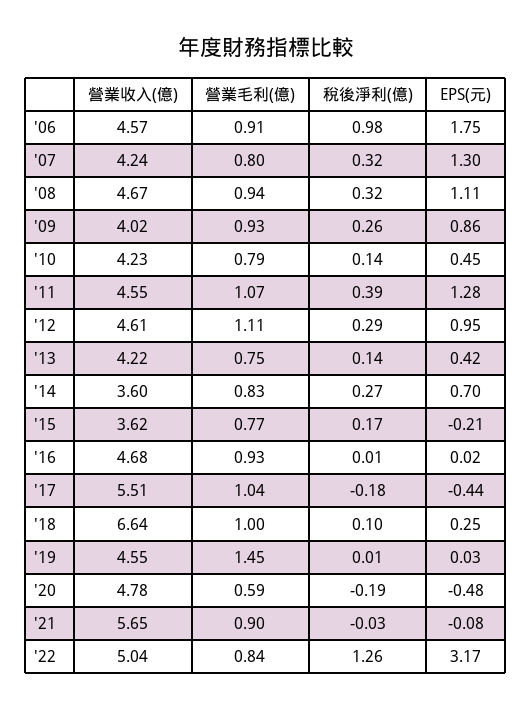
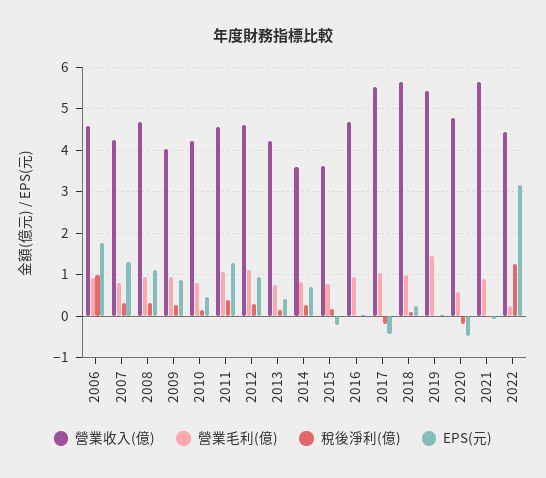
營業收入(億), '18: 6.64 -> 5.6
營業收入(億), '19: 4.55 -> 5.4
營業收入(億), '22: 5.04 -> 4.4
營業毛利(億), '22: 0.84 -> 0.2

